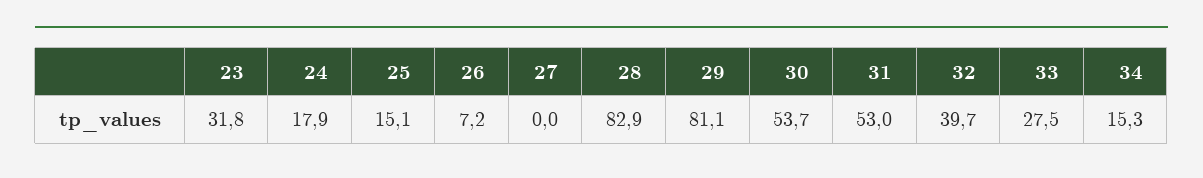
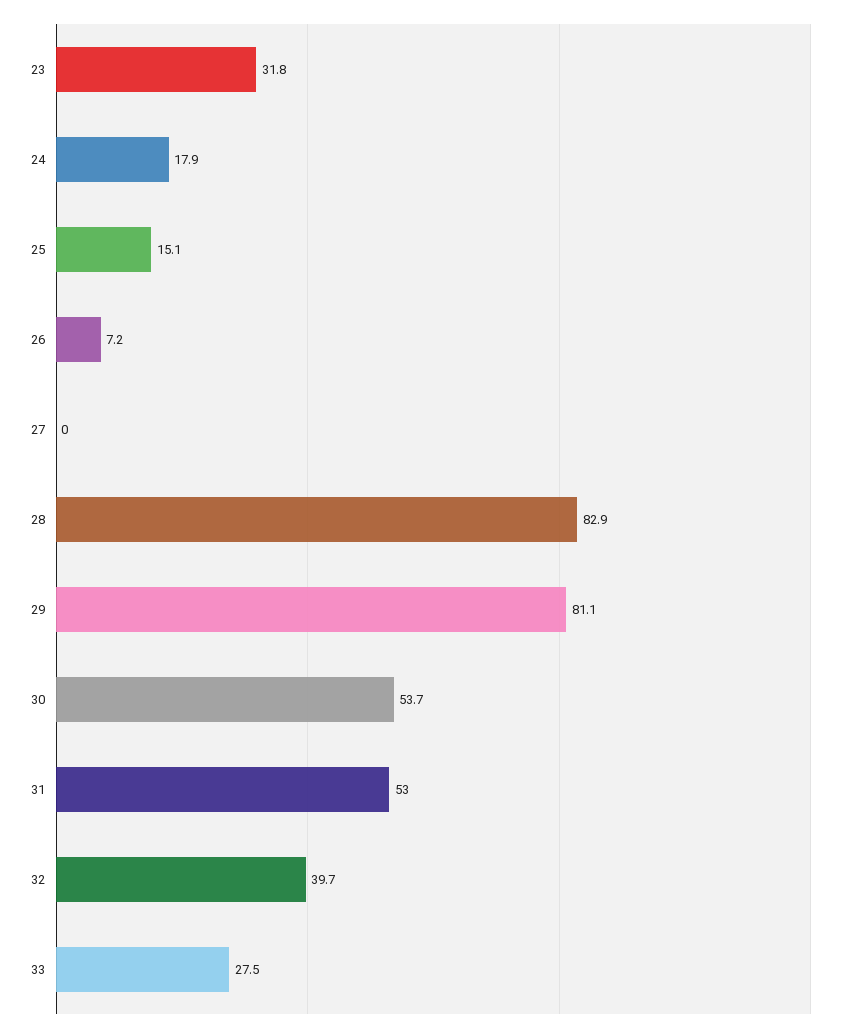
34: 15.3 -> none

